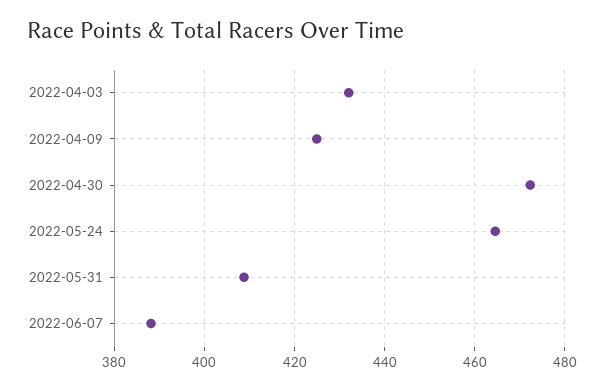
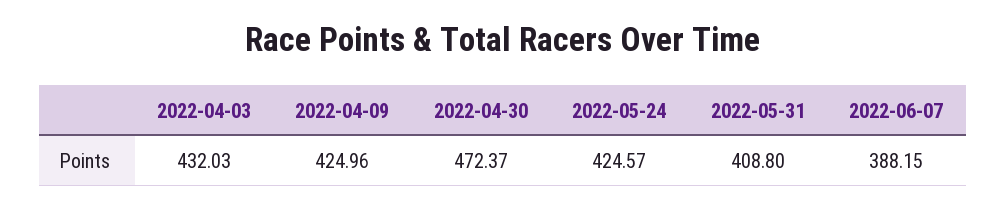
2022-05-24: 464 -> 424.57

